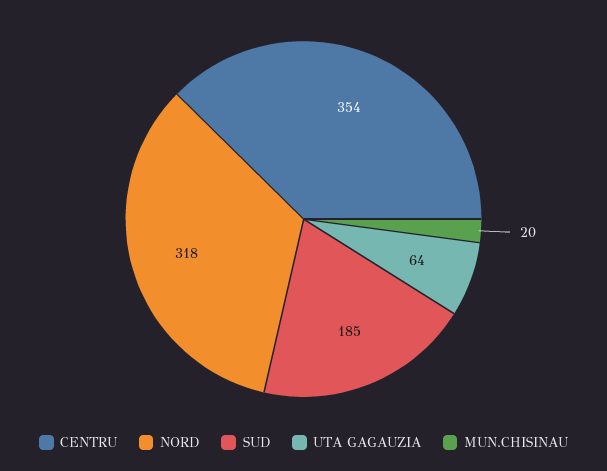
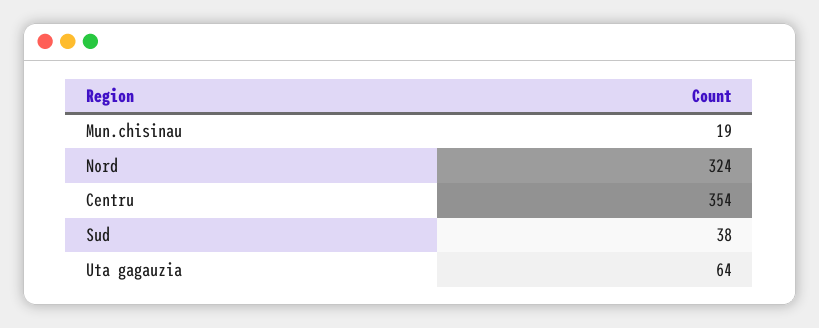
NORD: 318 -> 324
SUD: 185 -> 38
MUN.CHISINAU: 20 -> 19

